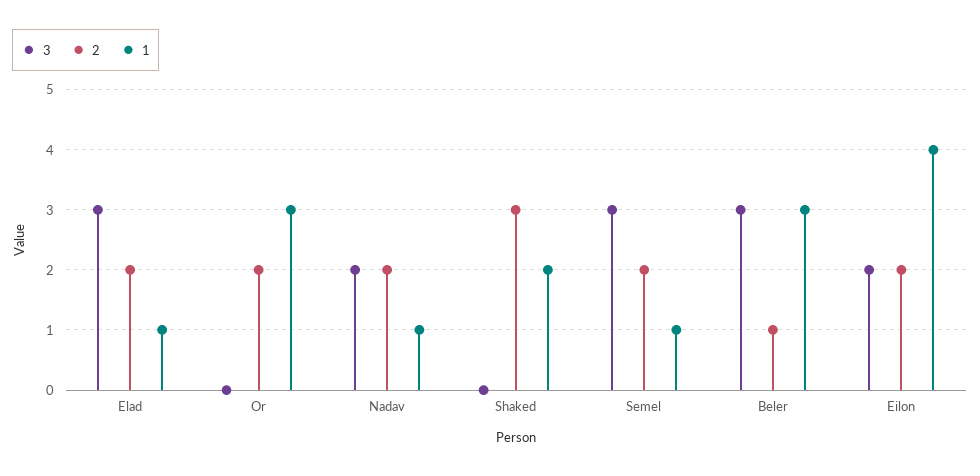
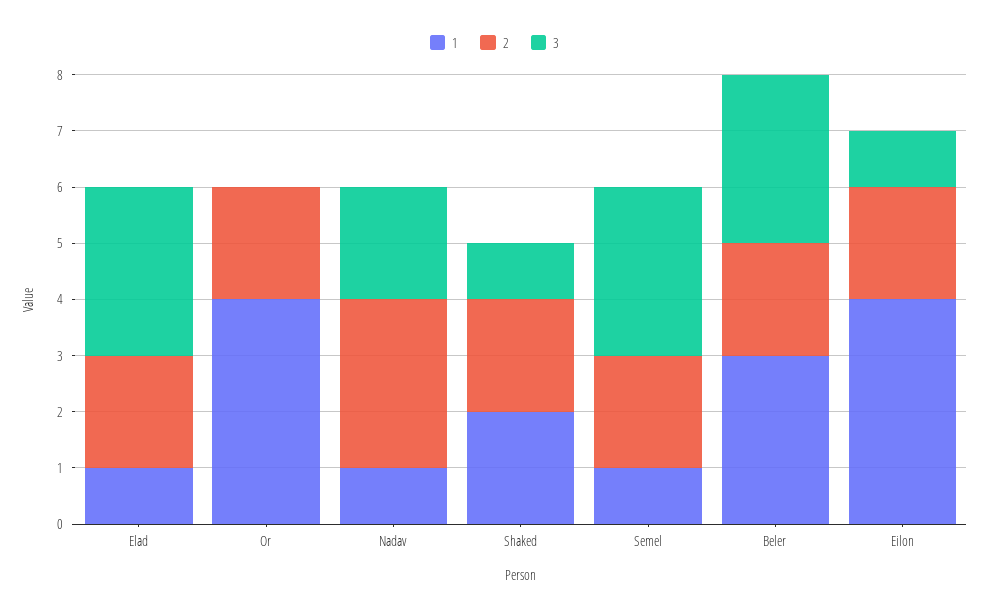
1, Or: 3 -> 4
2, Nadav: 2 -> 3
3, Shaked: 0 -> 1
2, Shaked: 3 -> 2
2, Beler: 1 -> 2
3, Eilon: 2 -> 1

